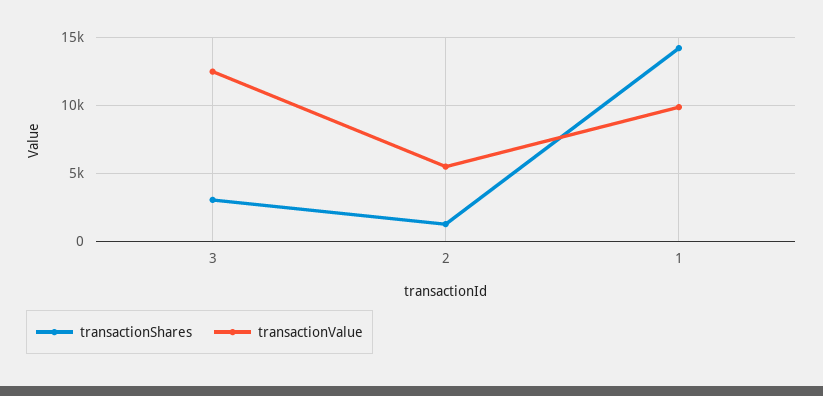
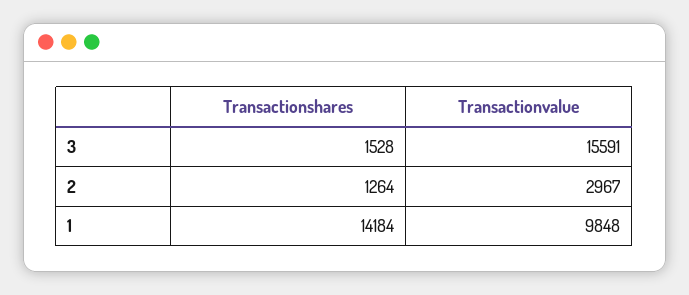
transactionShares, 3: 3000 -> 1528
transactionValue, 3: 12500 -> 15591
transactionValue, 2: 5500 -> 2967

